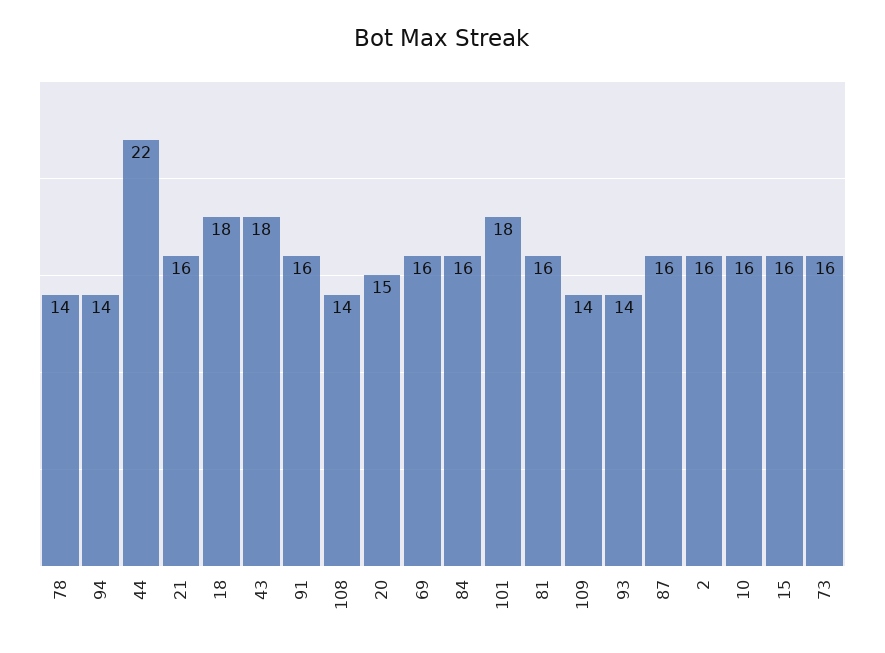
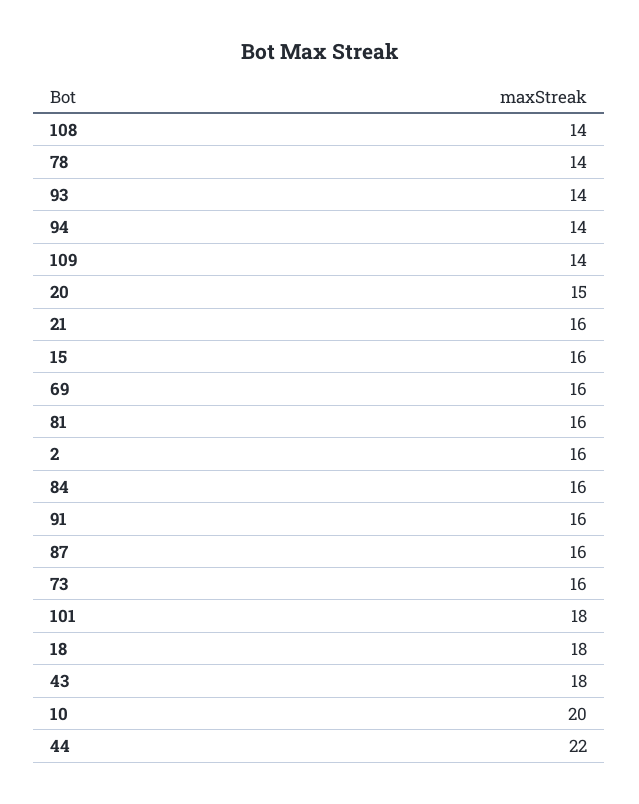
10: 16 -> 20

